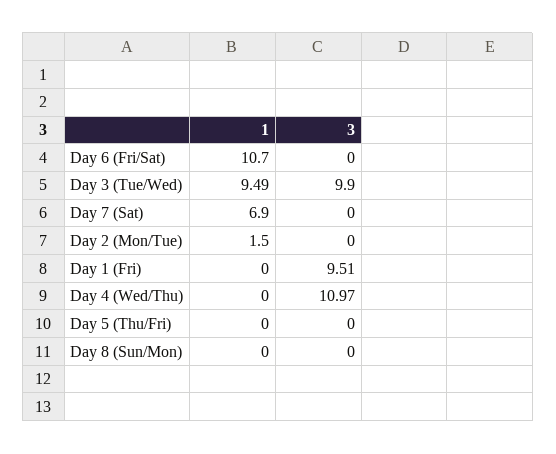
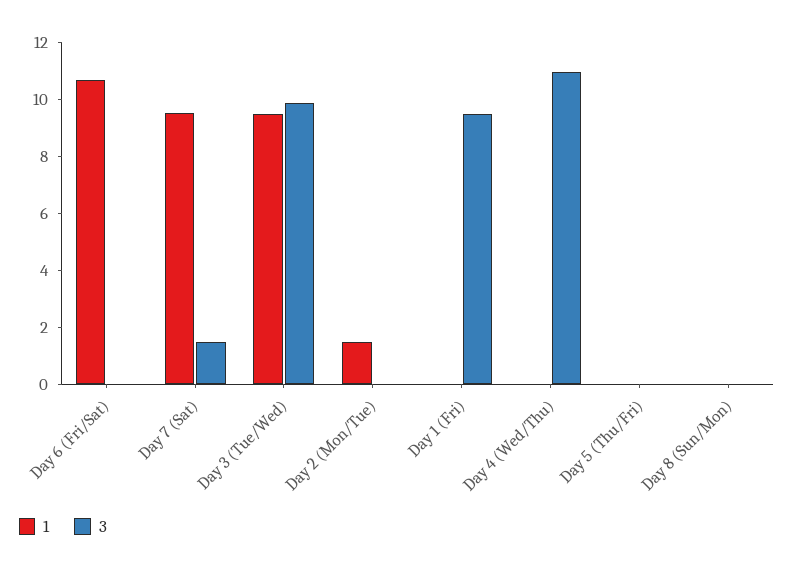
1, Day 7 (Sat): 6.9 -> 9.5
3, Day 7 (Sat): 0 -> 1.5

